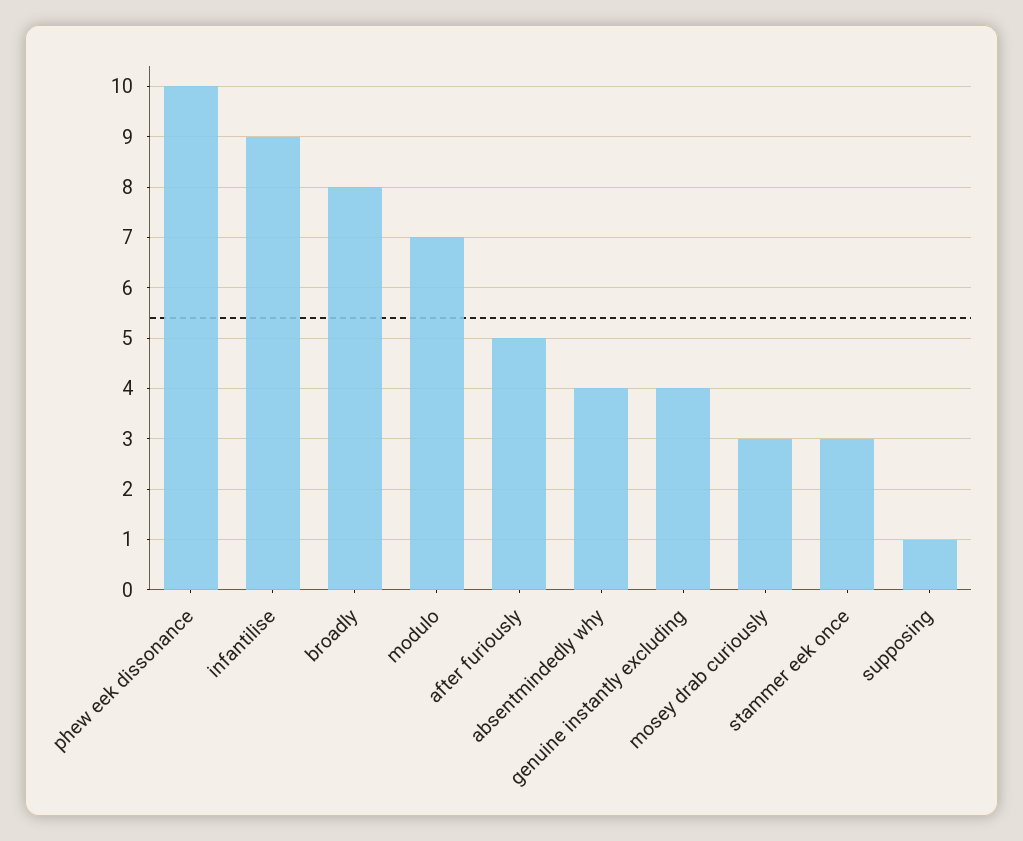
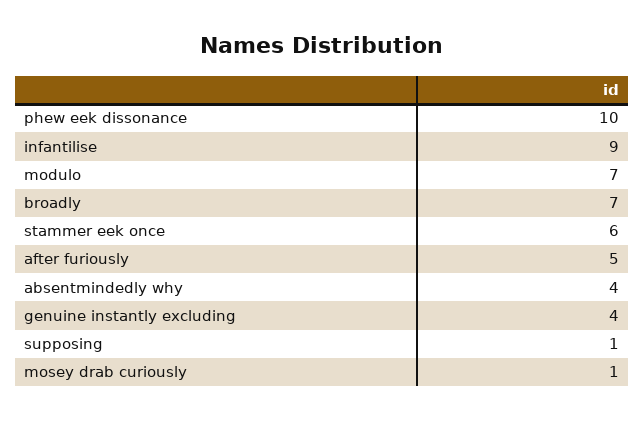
broadly: 8 -> 7
mosey drab curiously: 3 -> 1
stammer eek once: 3 -> 6

